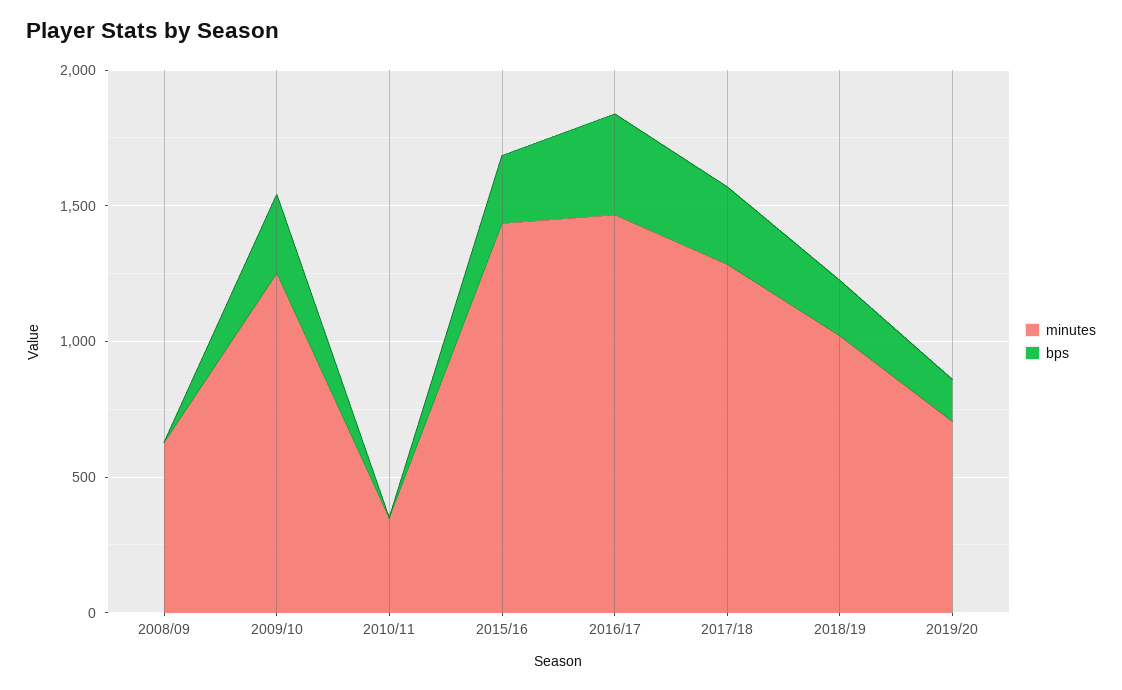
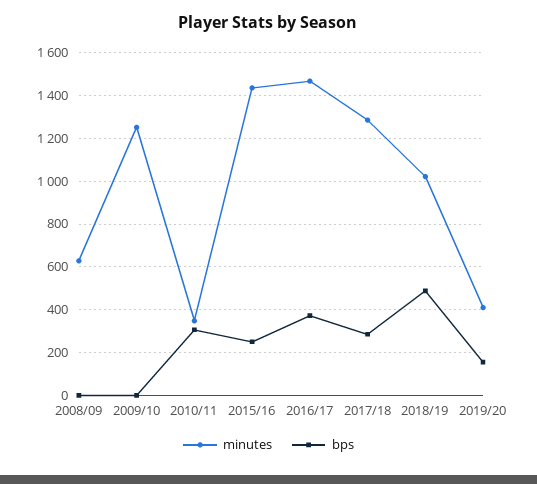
bps, 2009/10: 300 -> 0
bps, 2010/11: 0 -> 300
bps, 2018/19: 200 -> 500
minutes, 2019/20: 700 -> 400

